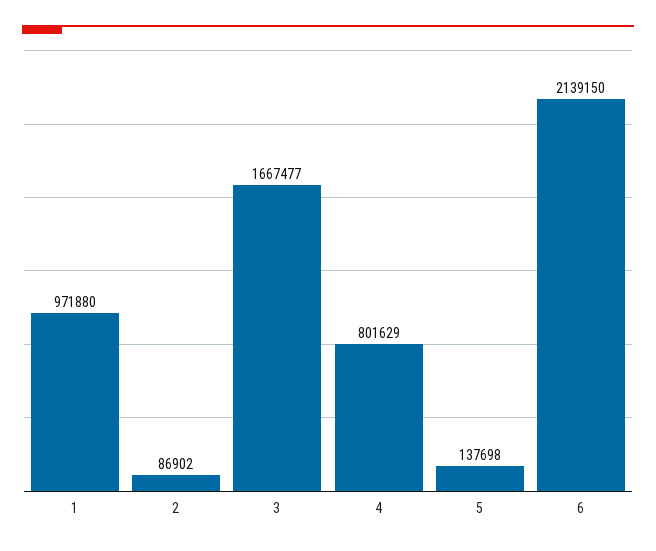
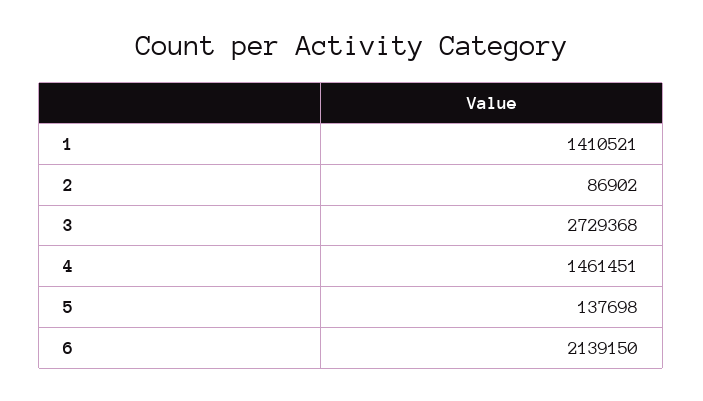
1: 971880 -> 1410521
3: 1667477 -> 2729368
4: 801629 -> 1461451

